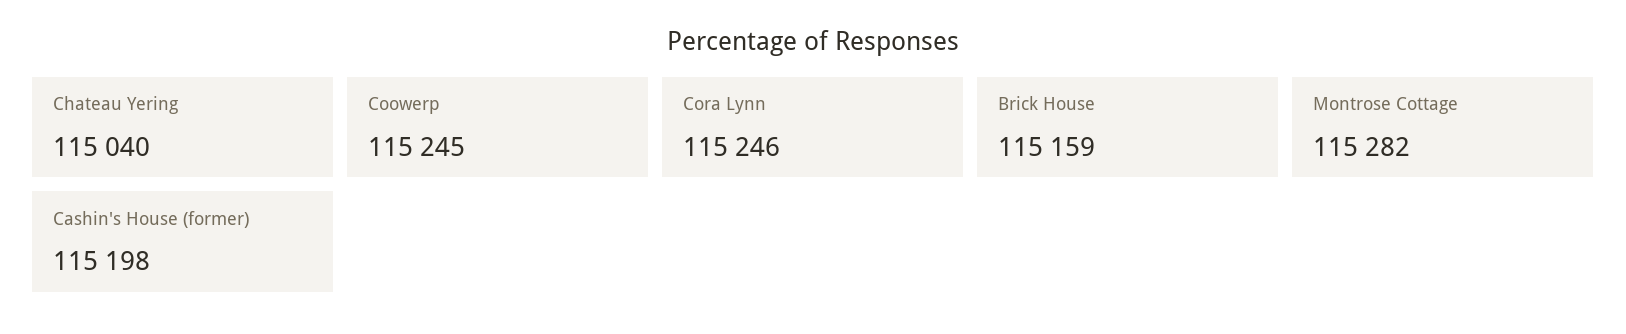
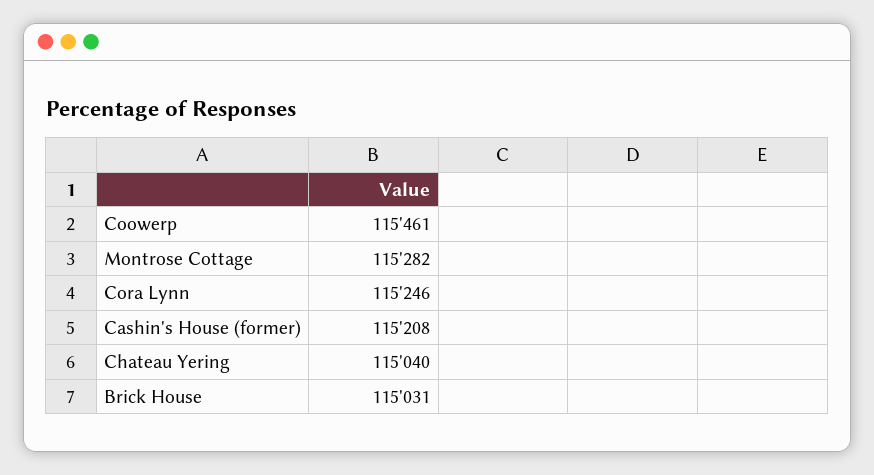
Coowerp: 115245 -> 115461
Brick House: 115159 -> 115031
Cashin's House (former): 115198 -> 115208

